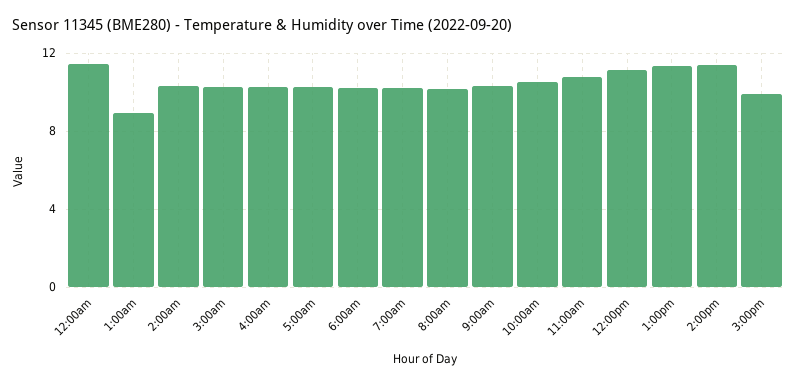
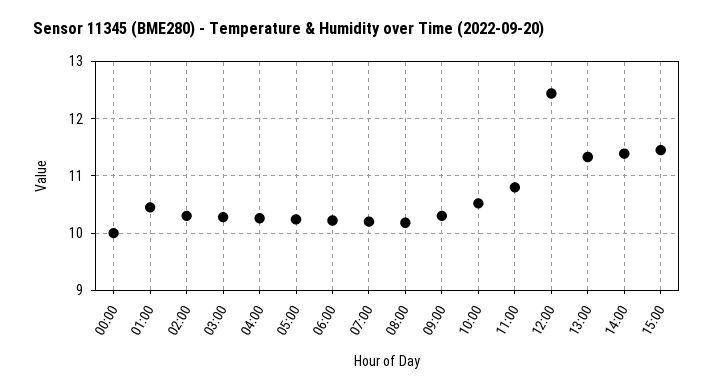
12:00am: 11.5 -> 10
1:00am: 9 -> 10.4
12:00pm: 11 -> 12.4
3:00pm: 10 -> 11.4

